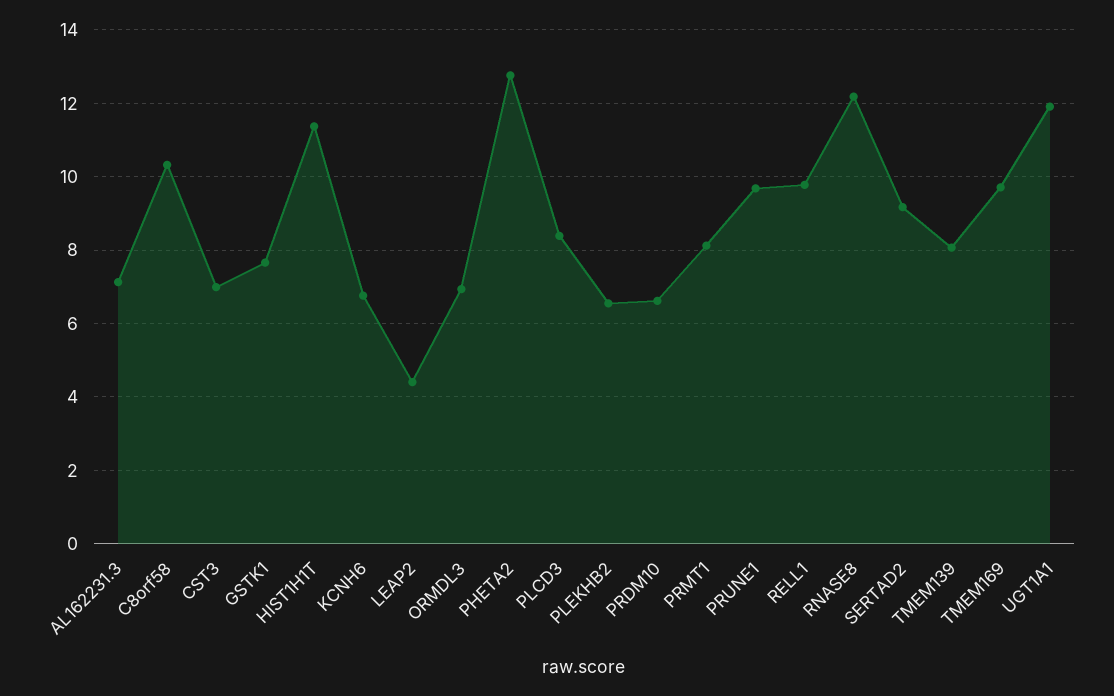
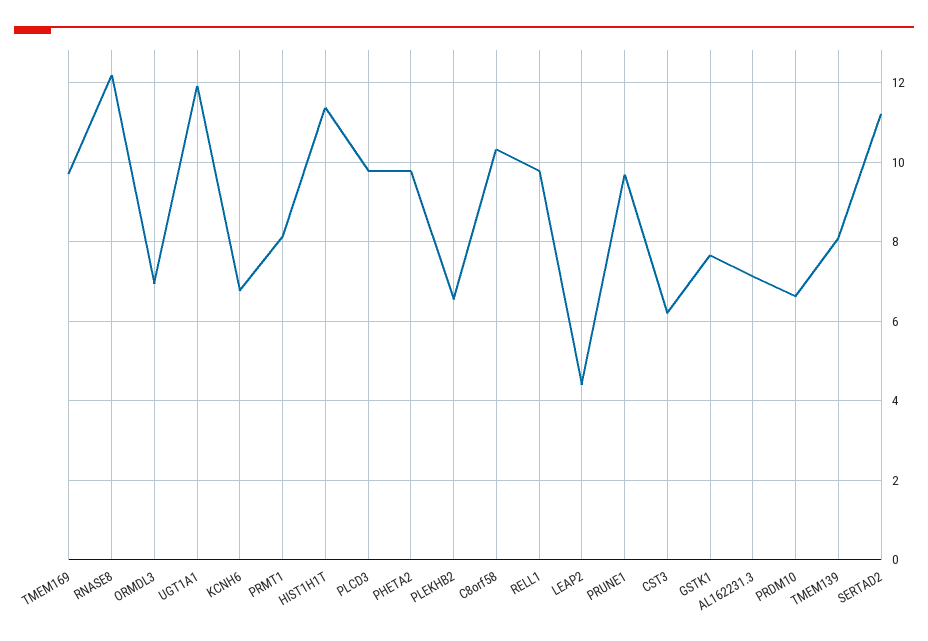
CST3: 7 -> 6.2
PHETA2: 12.8 -> 9.8
PLCD3: 8.4 -> 9.8
SERTAD2: 9.2 -> 11.2

